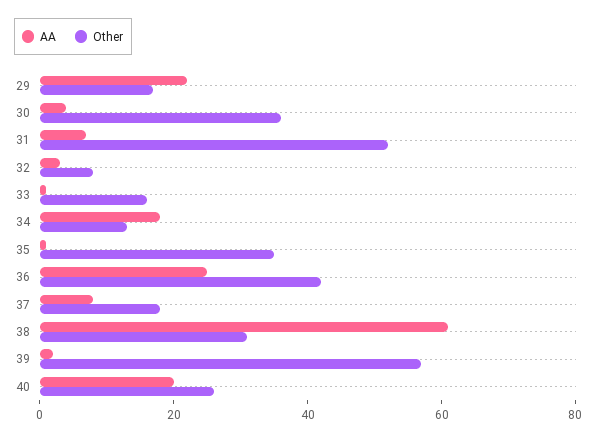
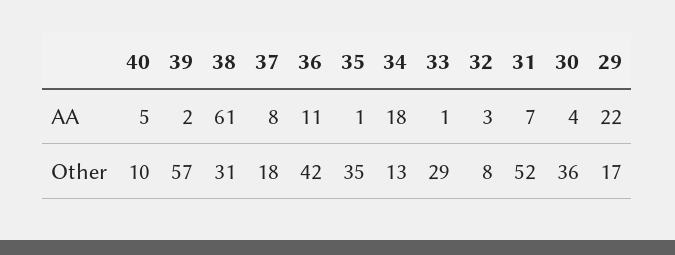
Other, 33: 15 -> 29
AA, 36: 25 -> 11
AA, 40: 20 -> 5
Other, 40: 25 -> 10

